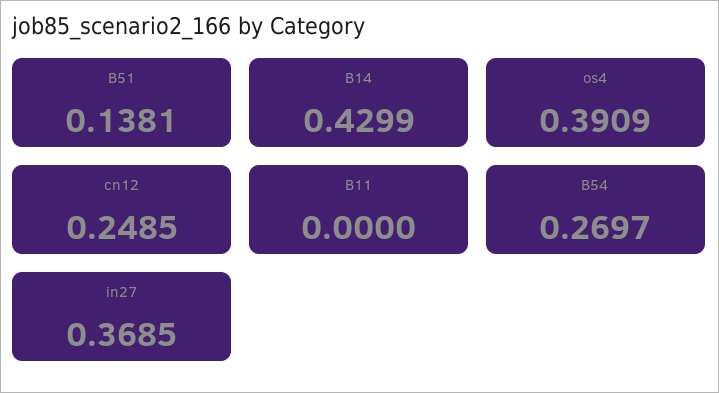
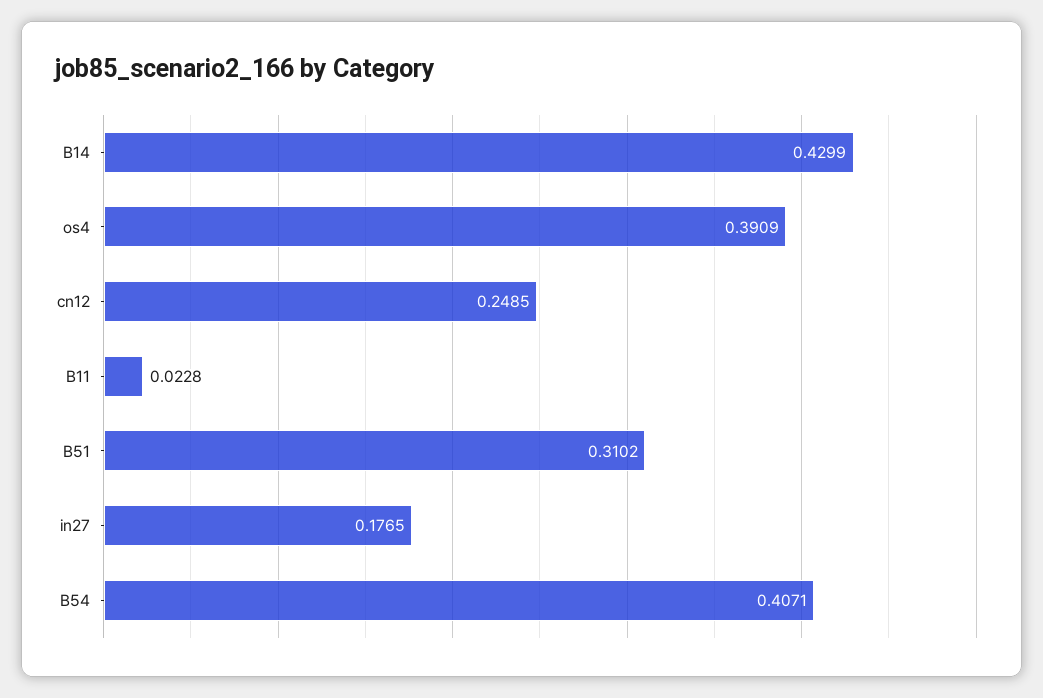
B51: 0.1381 -> 0.3102
B11: 0 -> 0.0228
B54: 0.2697 -> 0.4071
in27: 0.3685 -> 0.1765

